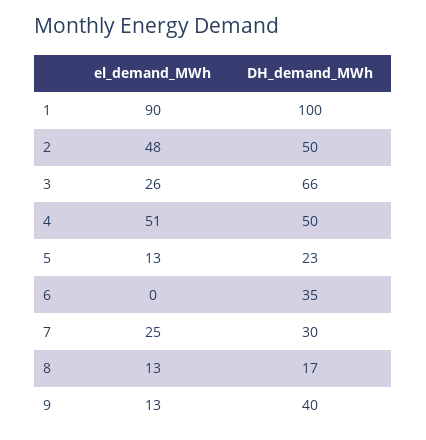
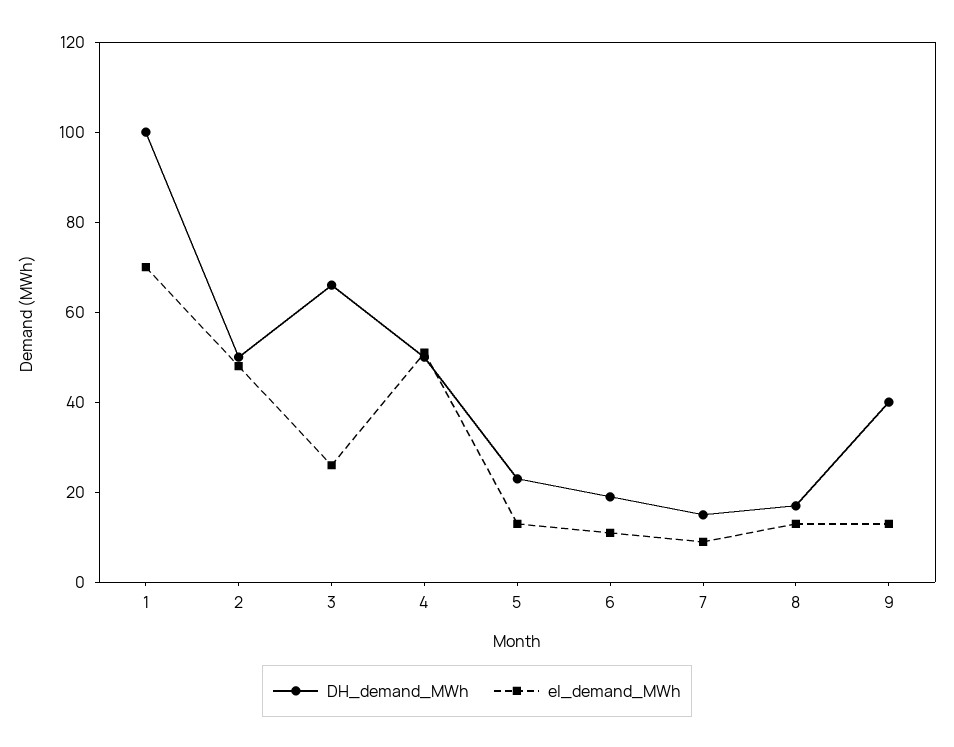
el_demand_MWh, 1: 90 -> 70
el_demand_MWh, 6: 0 -> 10
DH_demand_MWh, 6: 35 -> 20
el_demand_MWh, 7: 25 -> 10
DH_demand_MWh, 7: 30 -> 15

